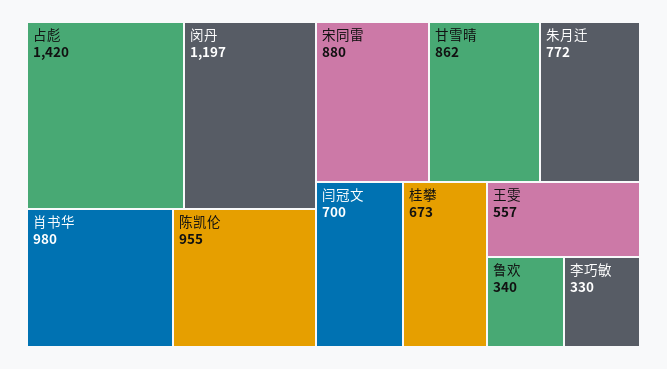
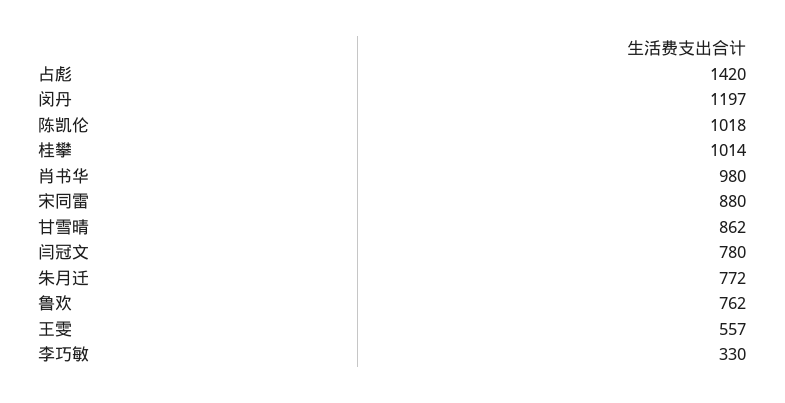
陈凯伦: 955 -> 1018
闫冠文: 700 -> 780
桂攀: 673 -> 1014
鲁欢: 340 -> 762

